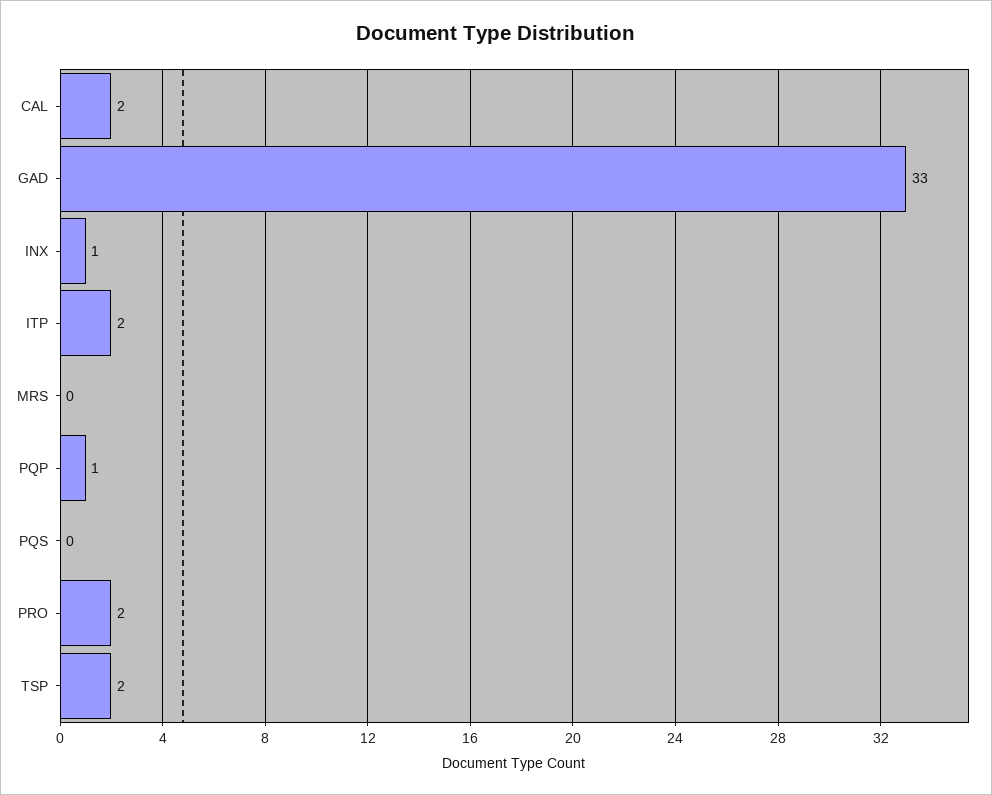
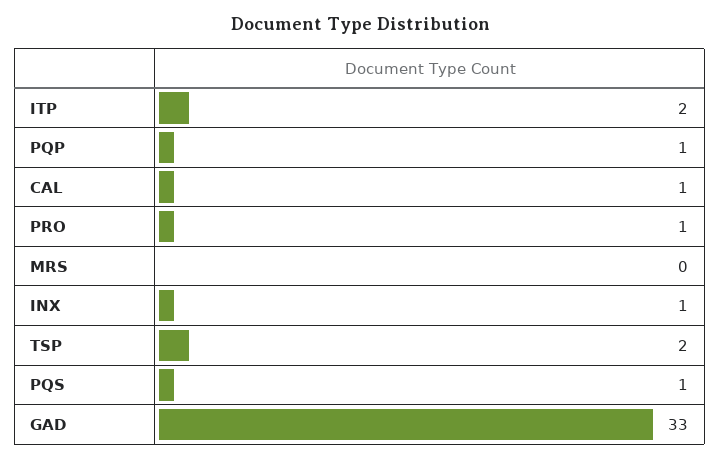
CAL: 2 -> 1
PQS: 0 -> 1
PRO: 2 -> 1

